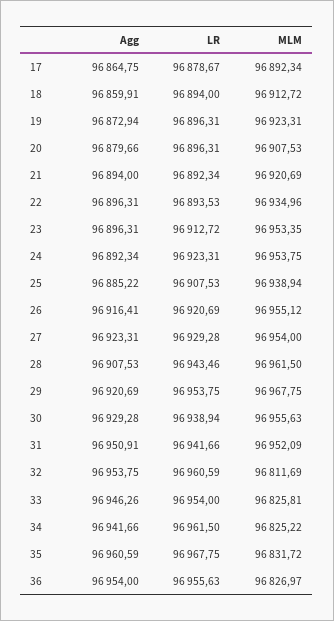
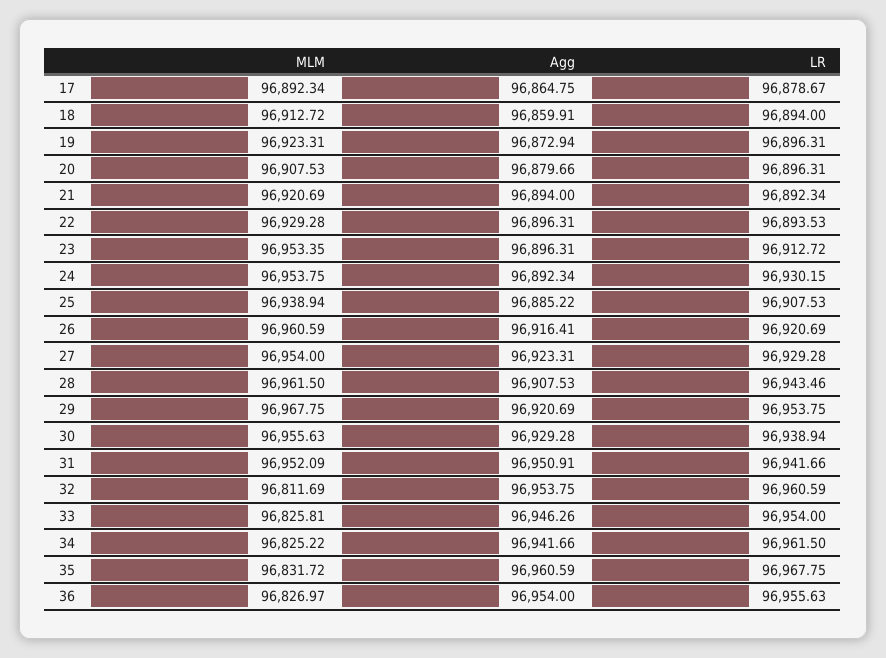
MLM, 22: 96934.96 -> 96929.28
LR, 24: 96923.31 -> 96930.15
MLM, 26: 96955.12 -> 96960.59

